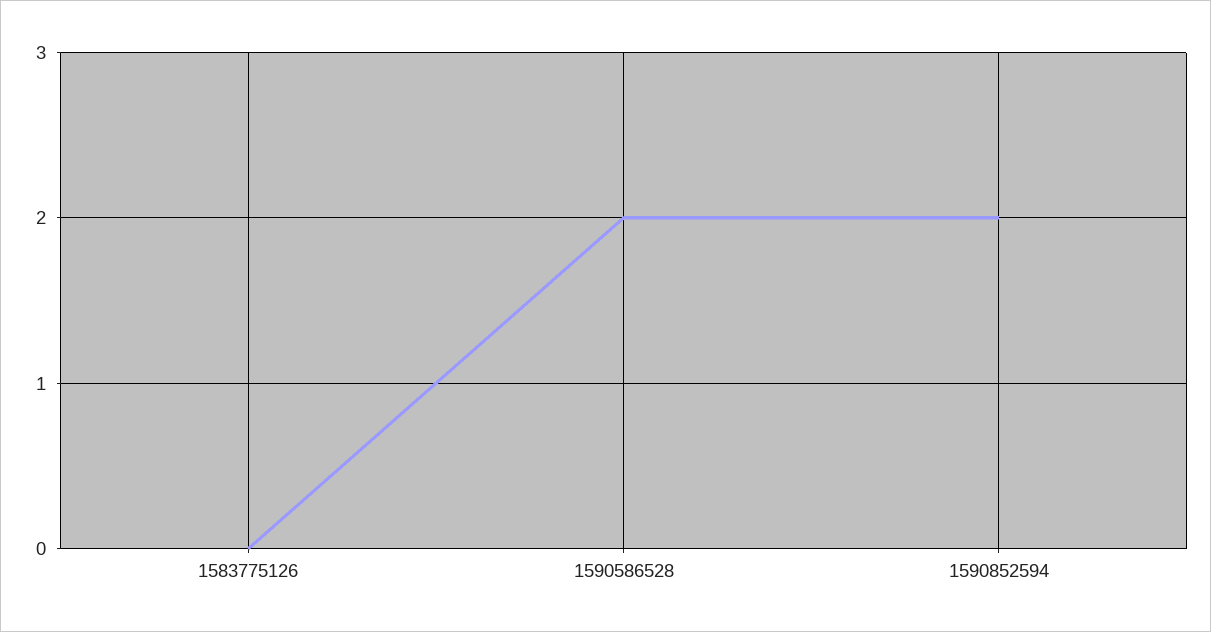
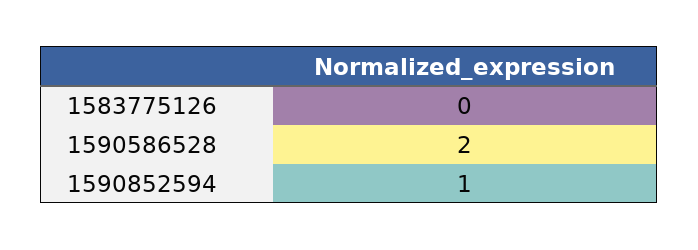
1590852594: 2 -> 1

